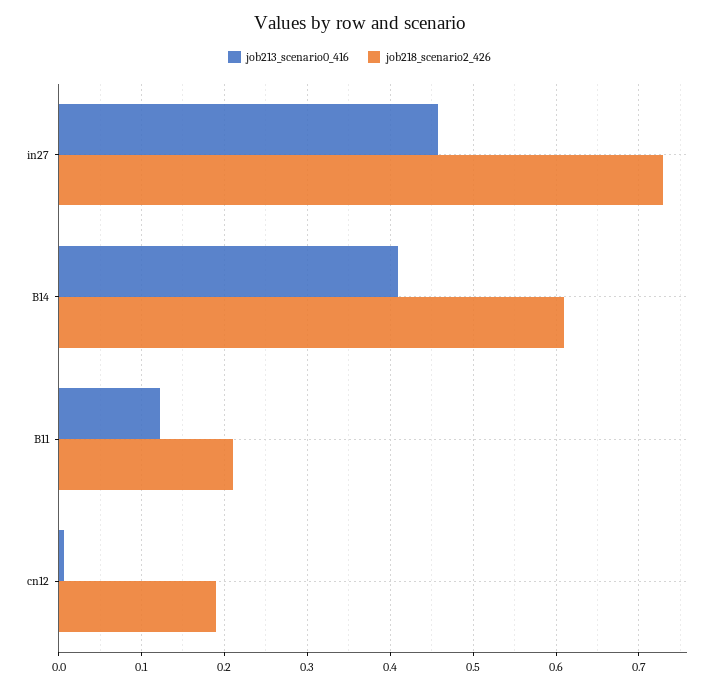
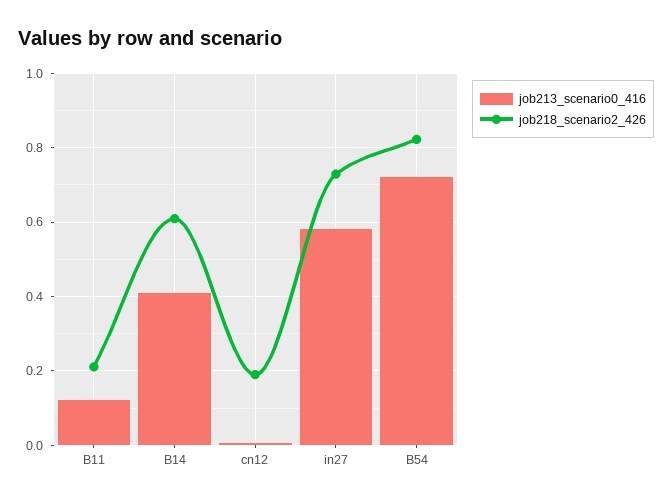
job213_scenario0_416, in27: 0.46 -> 0.58
job213_scenario0_416, B54: none -> 0.72
job218_scenario2_426, B54: none -> 0.82

